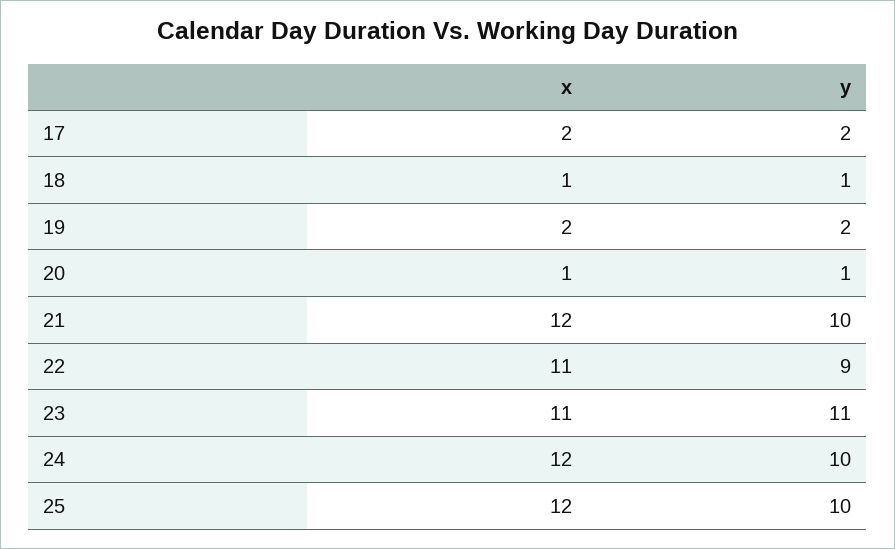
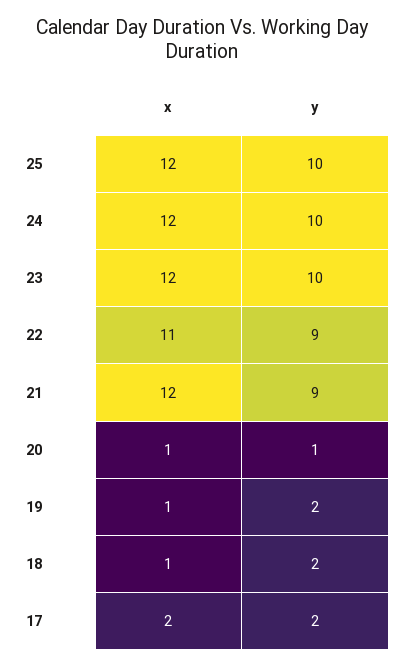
y, 18: 1 -> 2
x, 19: 2 -> 1
y, 21: 10 -> 9
x, 23: 11 -> 12
y, 23: 11 -> 10

